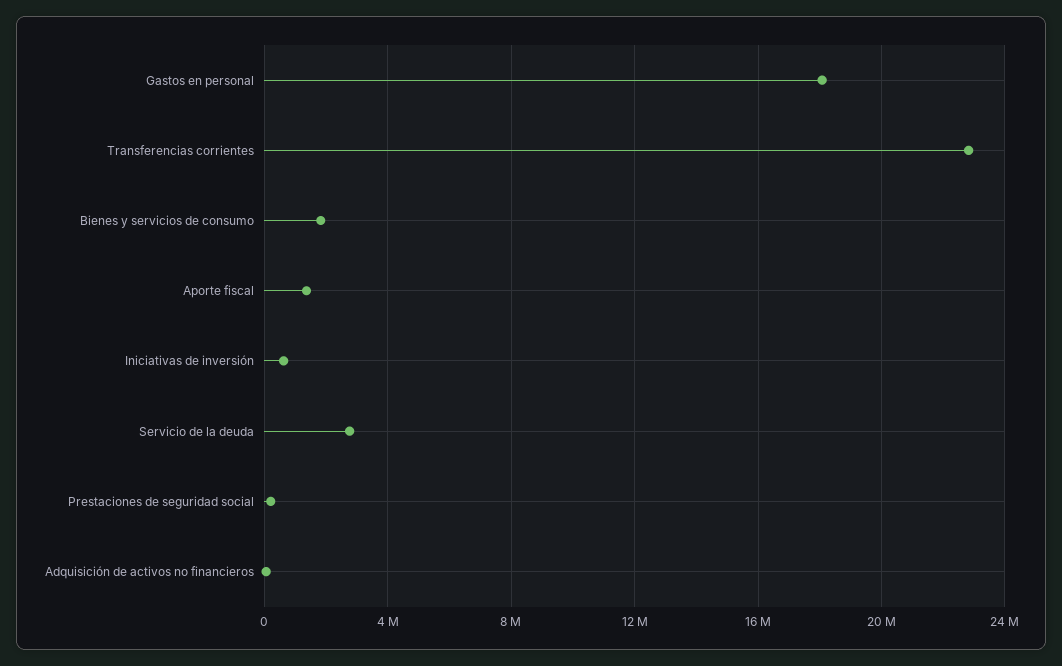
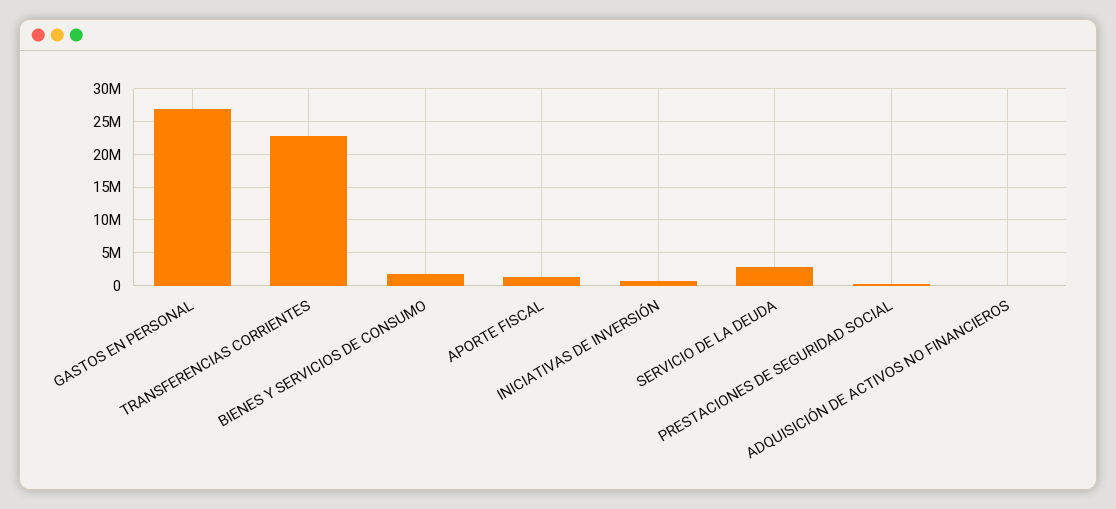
Gastos en personal: 18000000 -> 27000000

